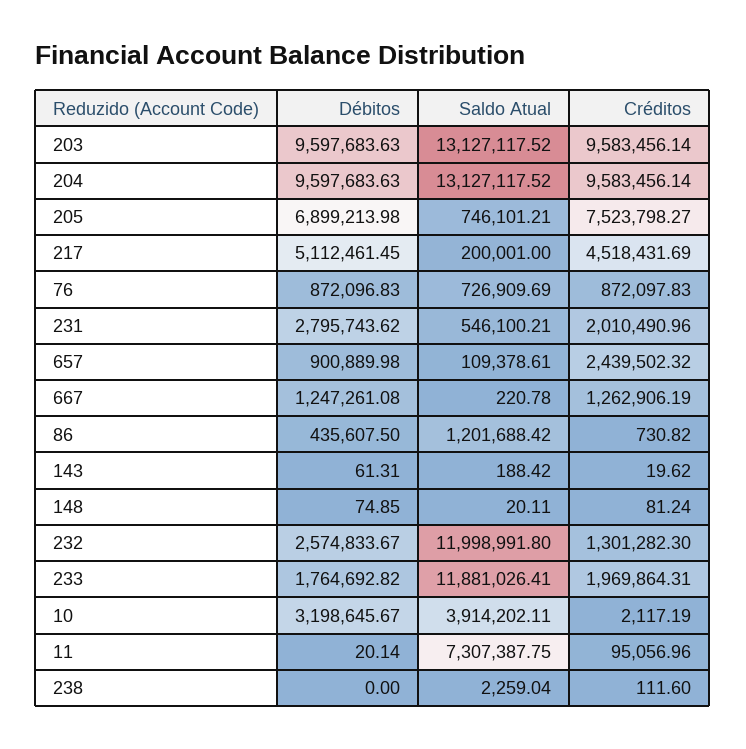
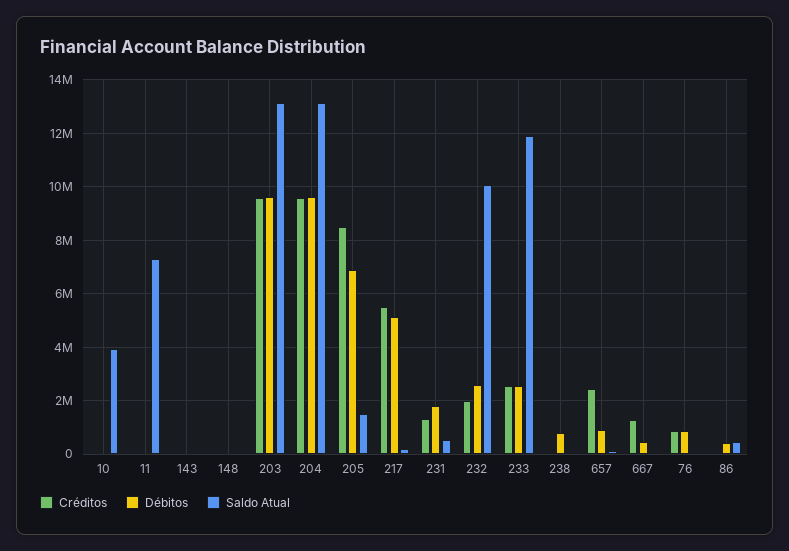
Saldo Atual, 205: 746101.21 -> 1500000
Créditos, 205: 7523798.27 -> 8500000
Créditos, 217: 4518431.69 -> 5500000
Saldo Atual, 76: 726909.69 -> 0
Débitos, 231: 2795743.62 -> 1750000
Créditos, 231: 2010490.96 -> 1250000
Débitos, 667: 1247261.08 -> 500000
Saldo Atual, 86: 1201688.42 -> 500000
Saldo Atual, 232: 11998991.8 -> 10000000
Créditos, 232: 1301282.3 -> 2000000
Débitos, 233: 1764692.82 -> 2500000
Créditos, 233: 1969864.31 -> 2500000
Débitos, 10: 3198645.67 -> 0
Débitos, 238: 0 -> 750000

